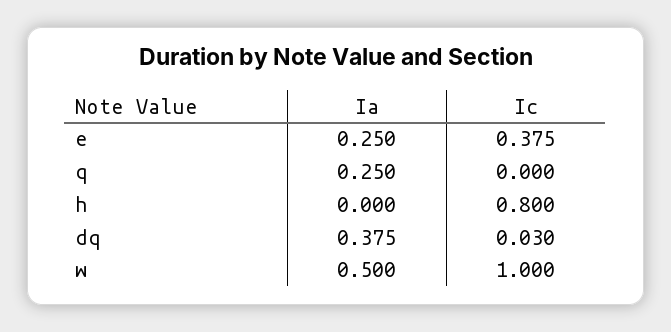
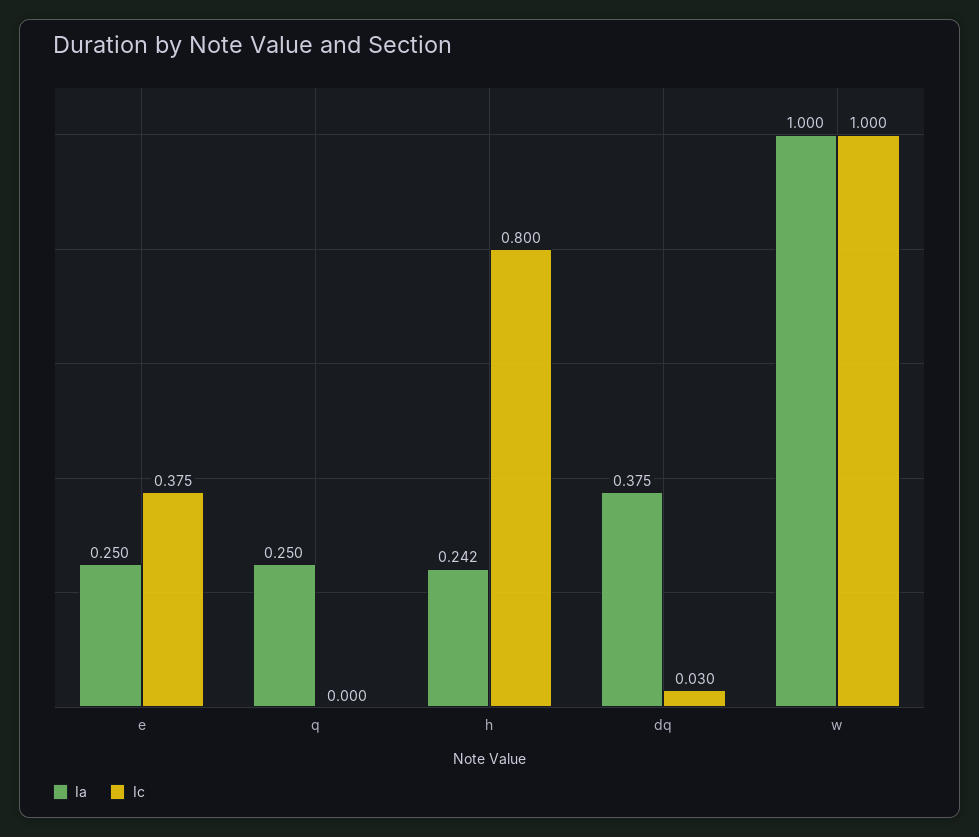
Ia, h: 0 -> 0.242
Ia, w: 0.5 -> 1

